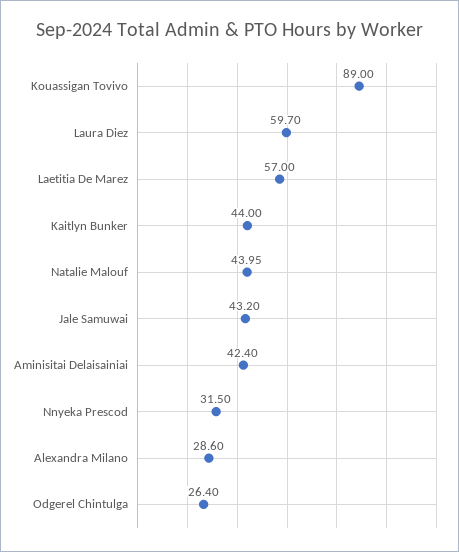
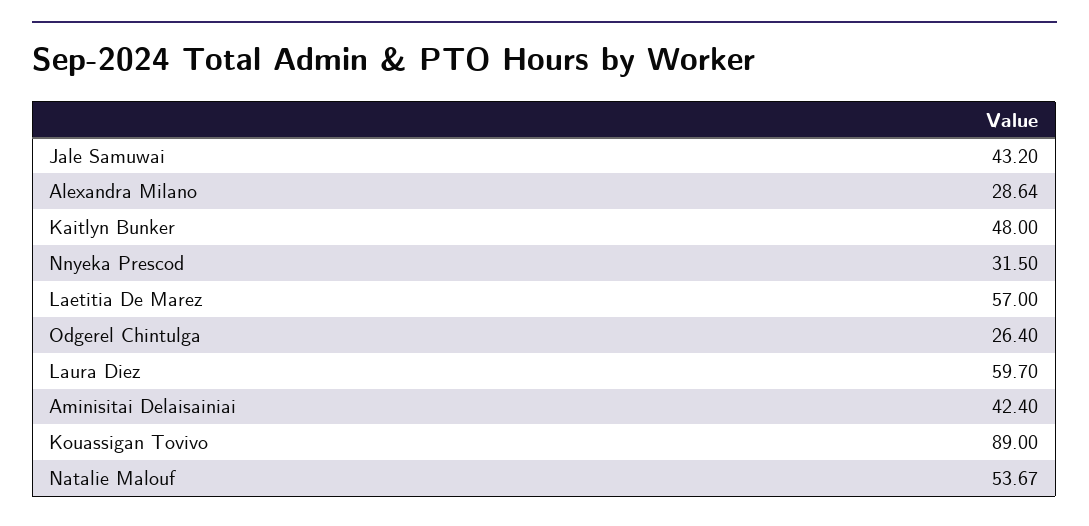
Kaitlyn Bunker: 44 -> 48
Natalie Malouf: 43.95 -> 53.67
Alexandra Milano: 28.6 -> 28.64

